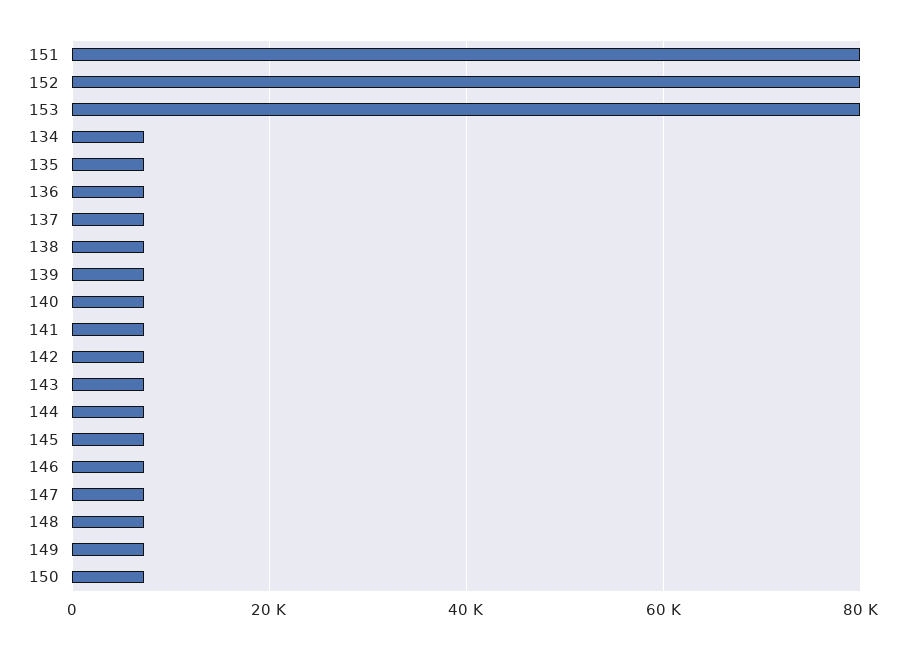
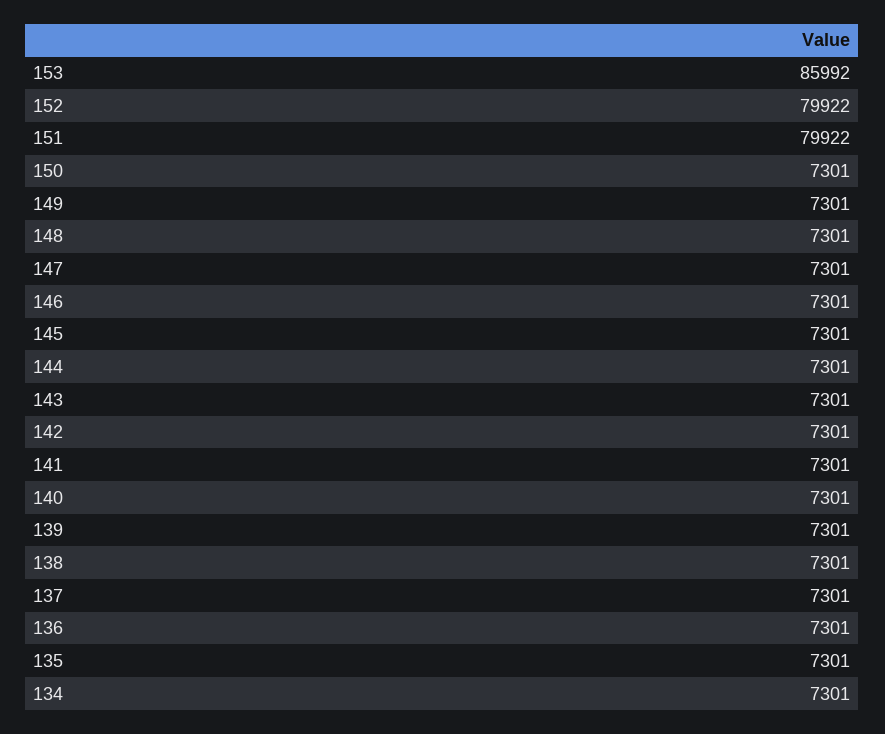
153: 80000 -> 85992

